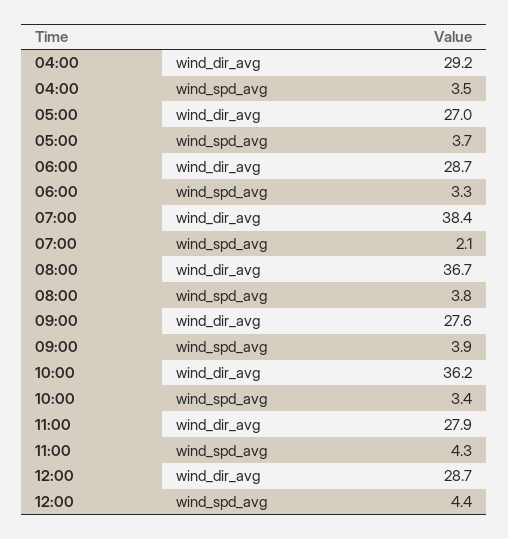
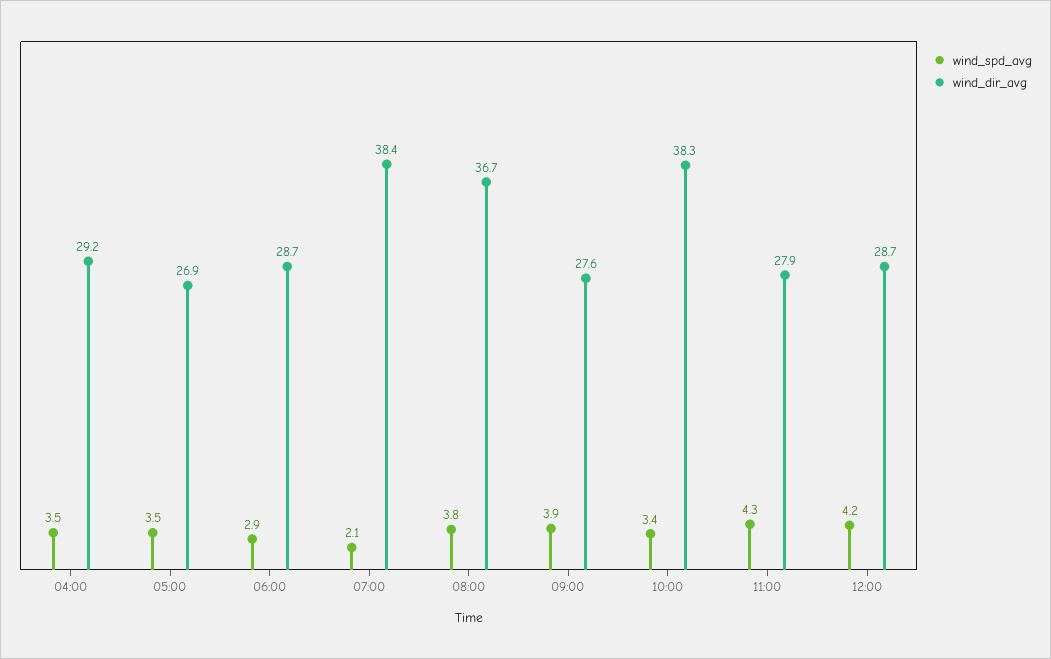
wind_dir_avg, 05:00: 27 -> 26.9
wind_spd_avg, 05:00: 3.7 -> 3.5
wind_spd_avg, 06:00: 3.3 -> 2.9
wind_dir_avg, 10:00: 36.2 -> 38.3
wind_spd_avg, 12:00: 4.4 -> 4.2

